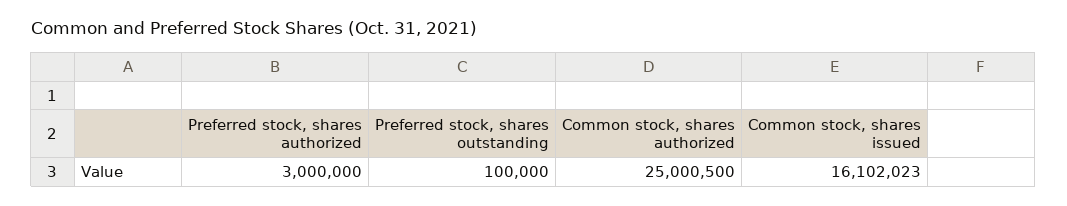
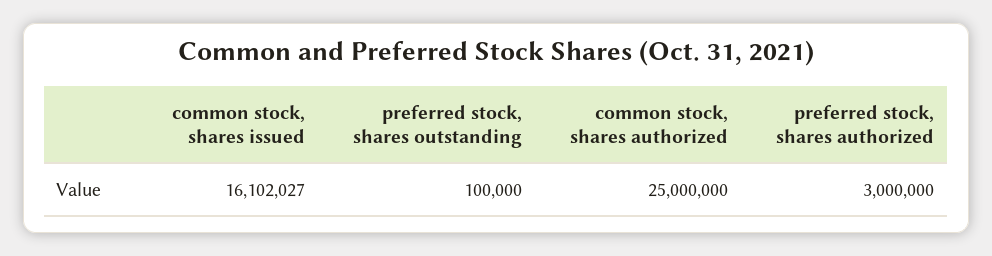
Common stock, shares authorized: 25000500 -> 25000000
Common stock, shares issued: 16102023 -> 16102027

